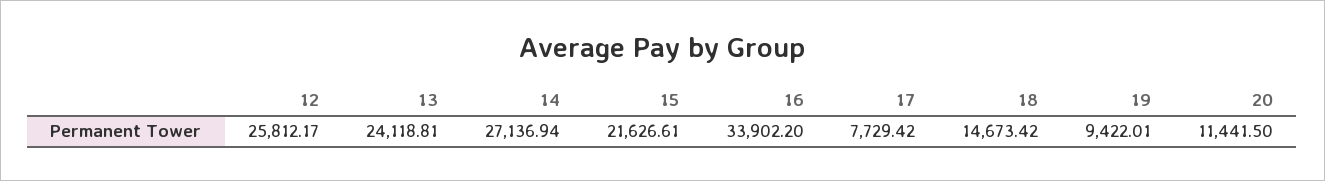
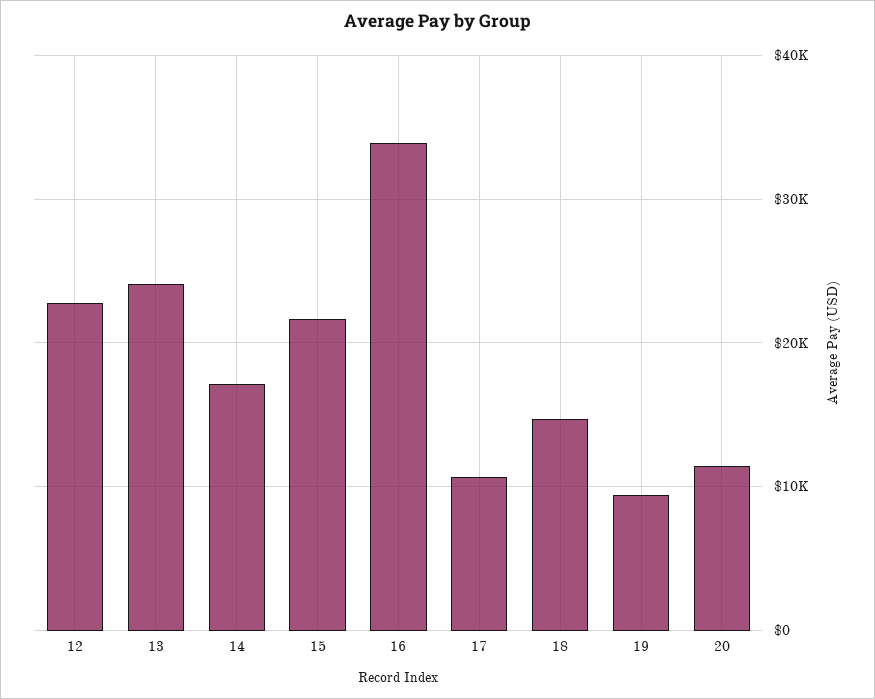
12: 25812.17 -> 23000
14: 27136.94 -> 17000
17: 7729.42 -> 11000

